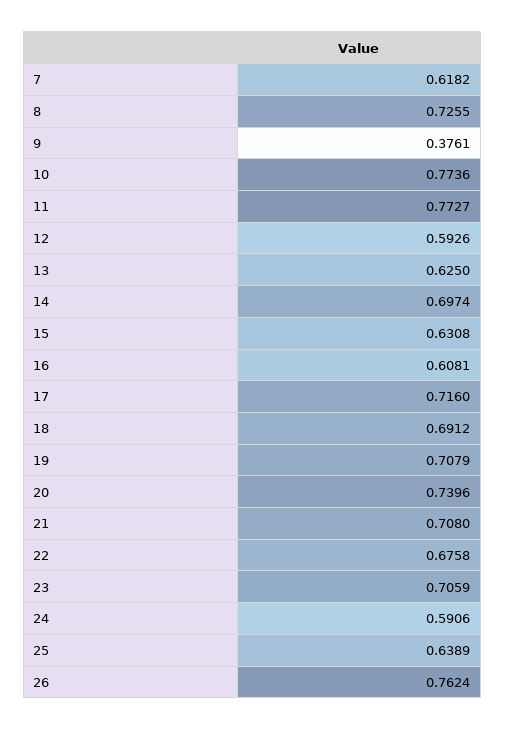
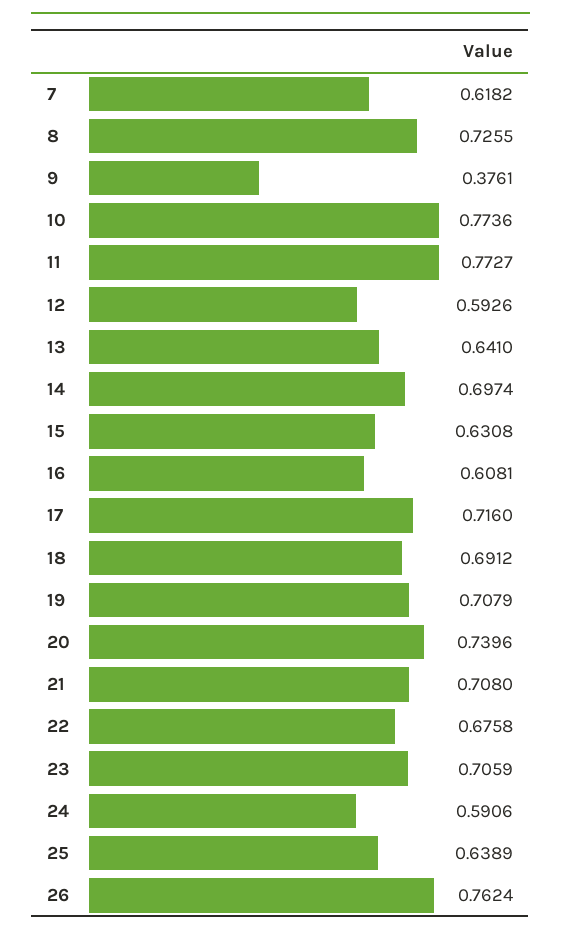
13: 0.625 -> 0.641

